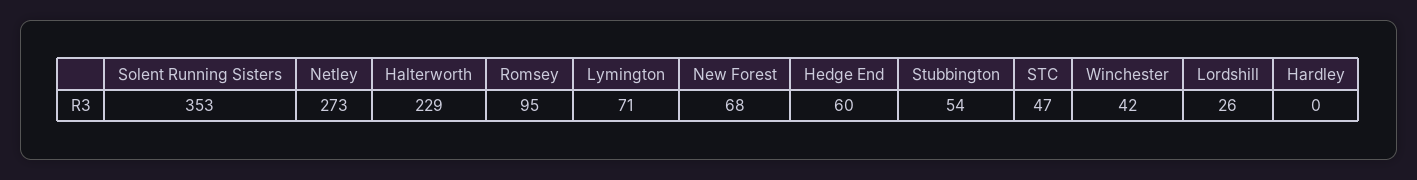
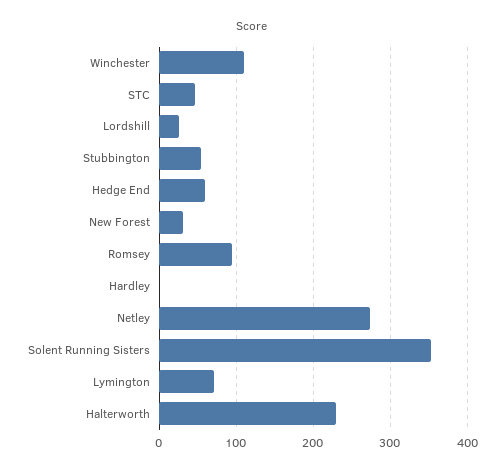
New Forest: 68 -> 30
Winchester: 42 -> 110

